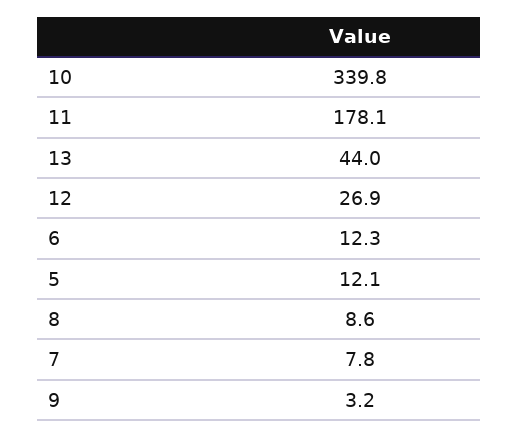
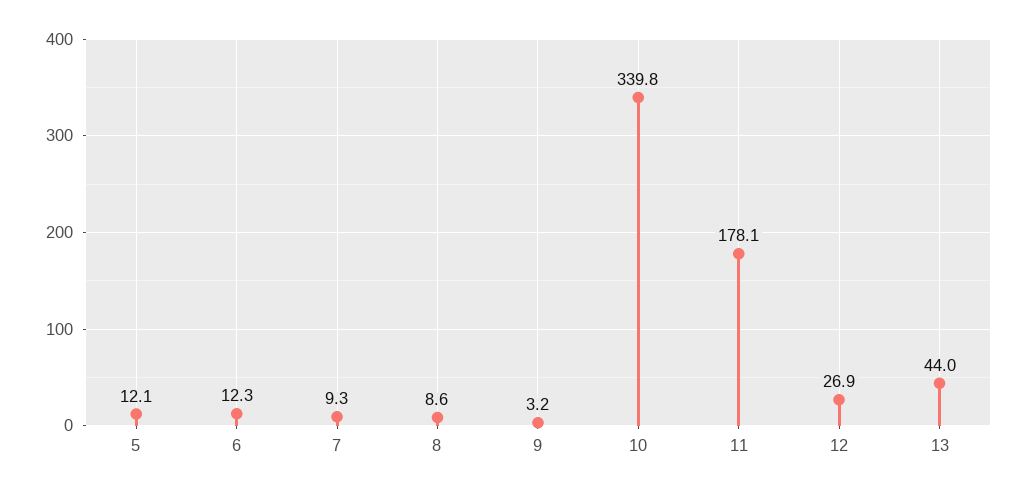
7: 7.8 -> 9.3

